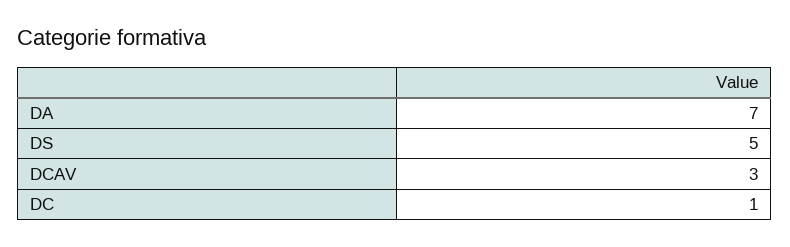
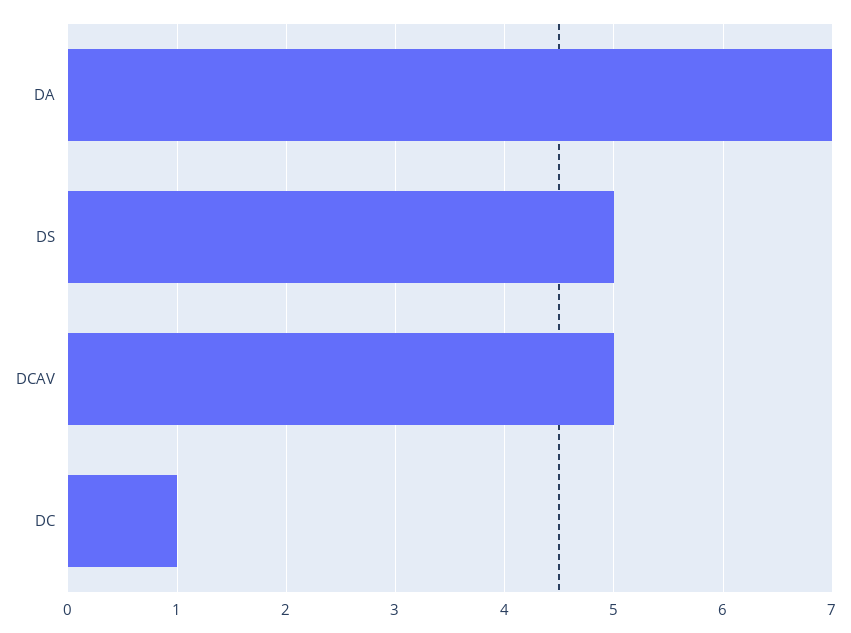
DCAV: 3 -> 5

